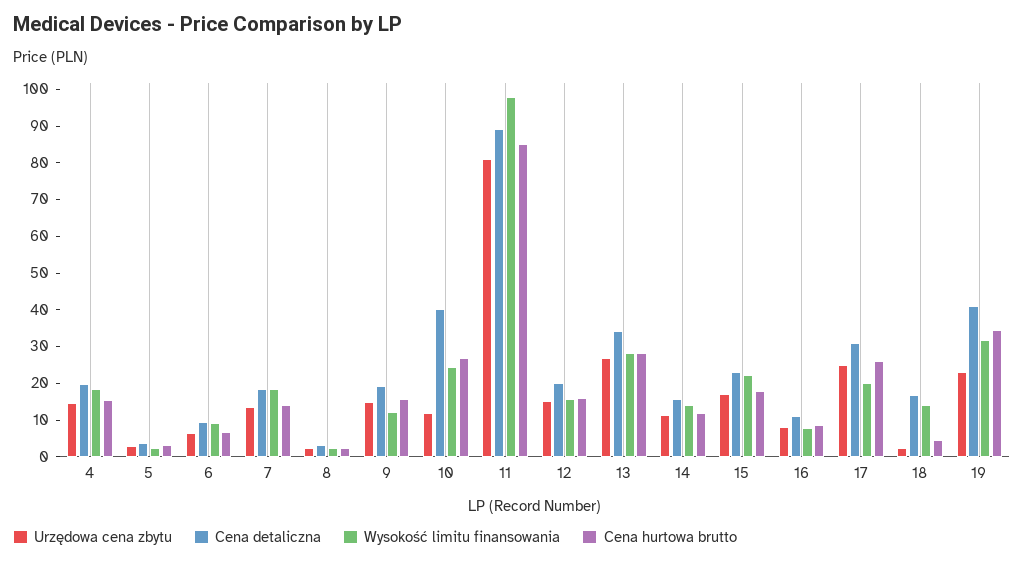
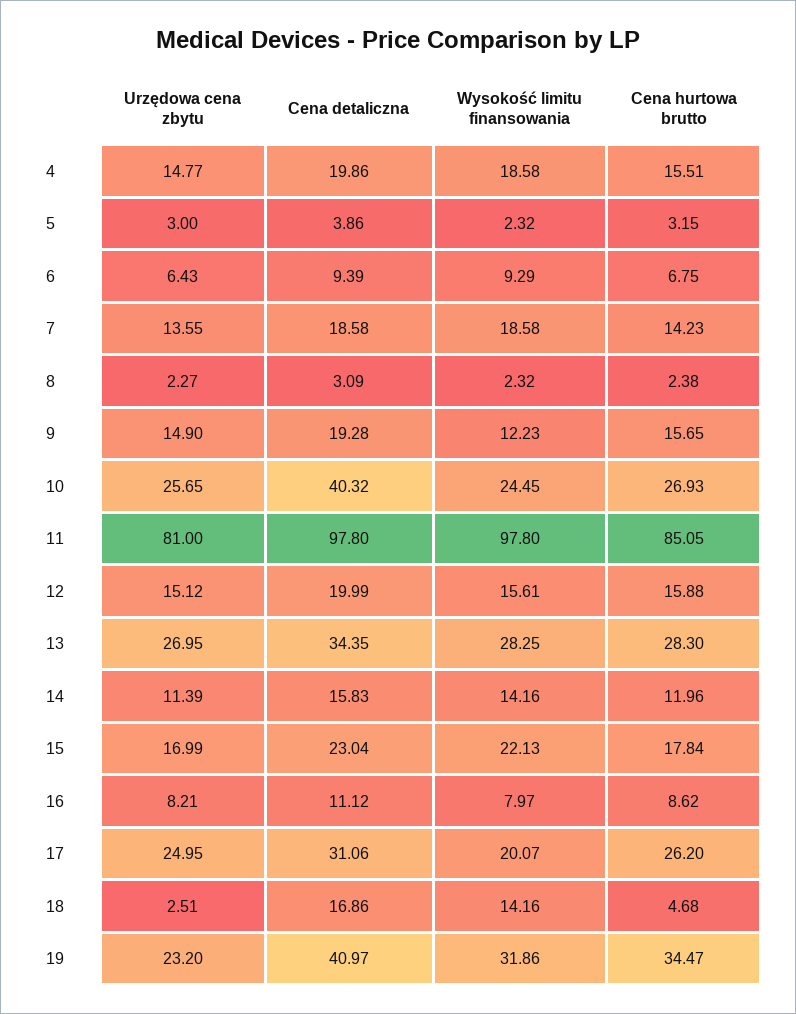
Urzędowa cena zbytu, 10: 12.5 -> 25.65
Cena detaliczna, 11: 90 -> 97.8

